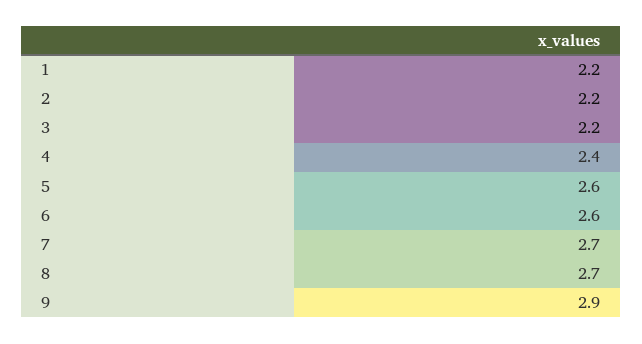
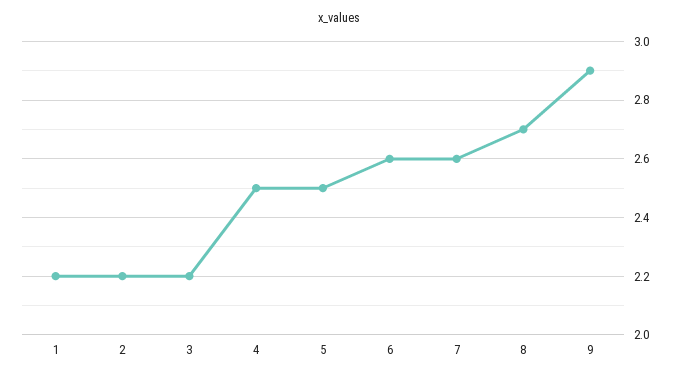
4: 2.4 -> 2.5
5: 2.6 -> 2.5
7: 2.7 -> 2.6

